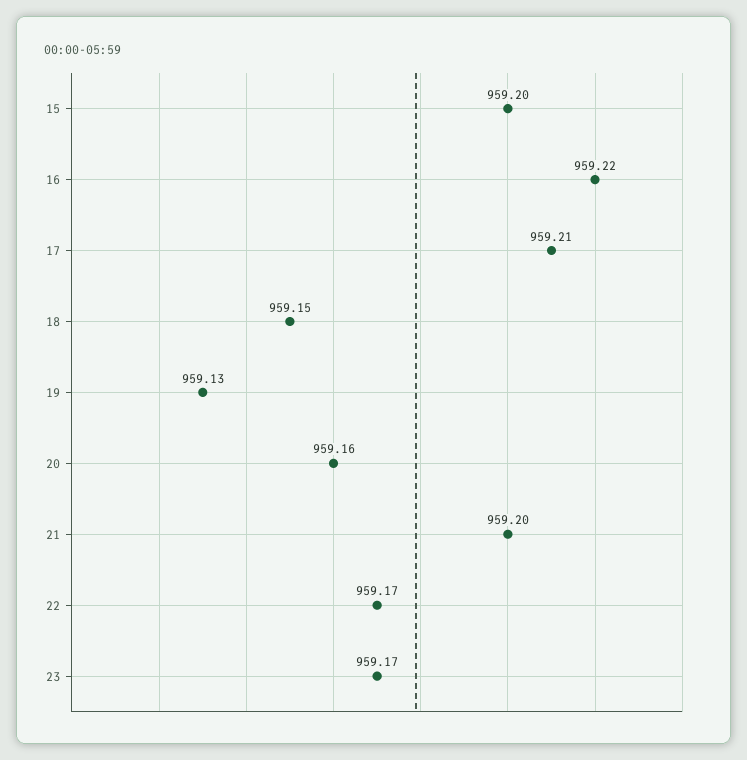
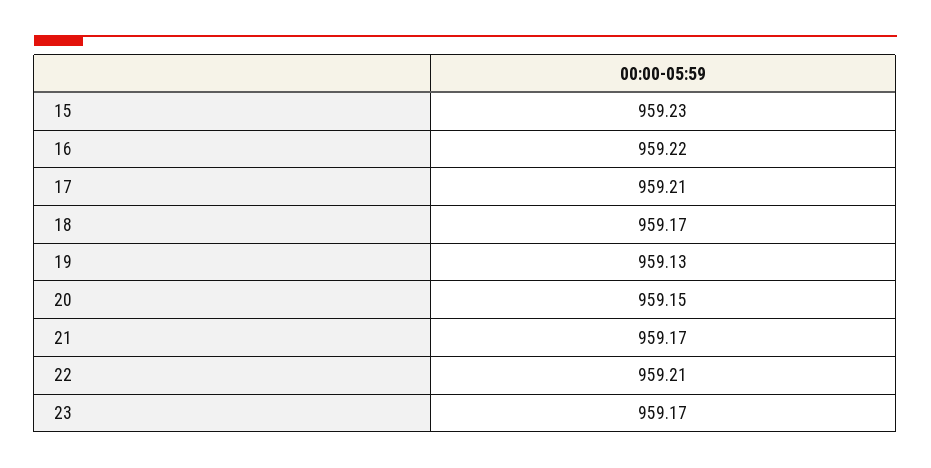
15: 959.2 -> 959.23
18: 959.15 -> 959.17
20: 959.16 -> 959.15
21: 959.2 -> 959.17
22: 959.17 -> 959.21

